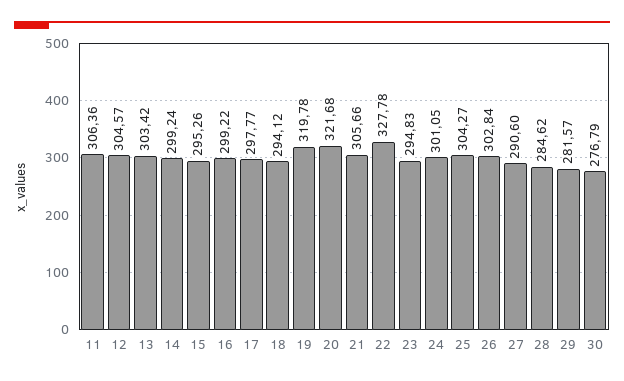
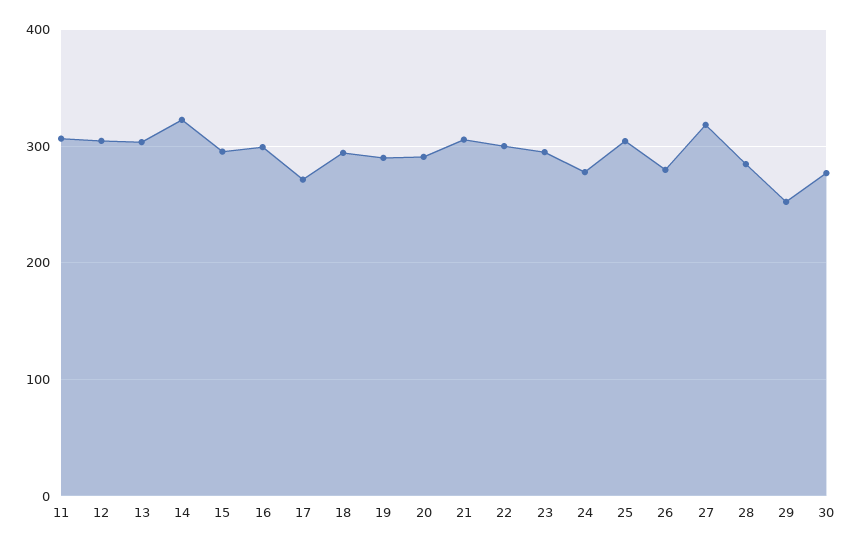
14: 299.24 -> 320
17: 297.77 -> 270
19: 319.78 -> 290
20: 321.68 -> 290
22: 327.78 -> 300
24: 301.05 -> 280
26: 302.84 -> 280
27: 290.6 -> 320
29: 281.57 -> 250

